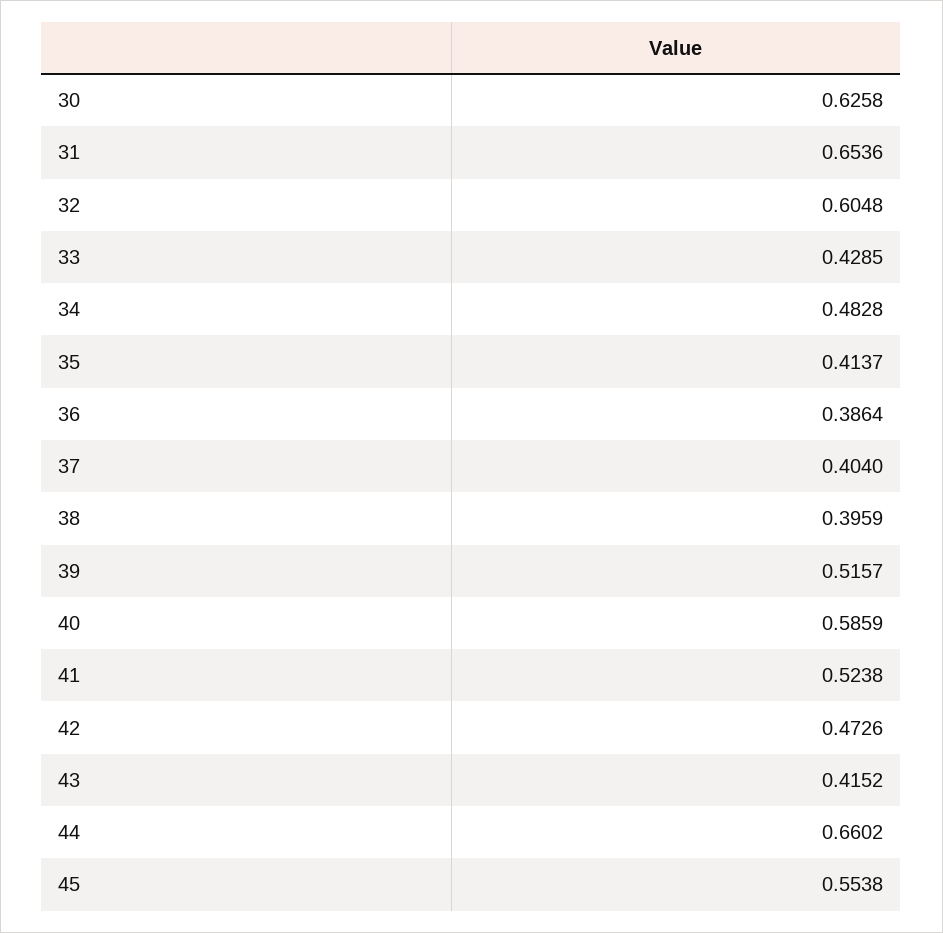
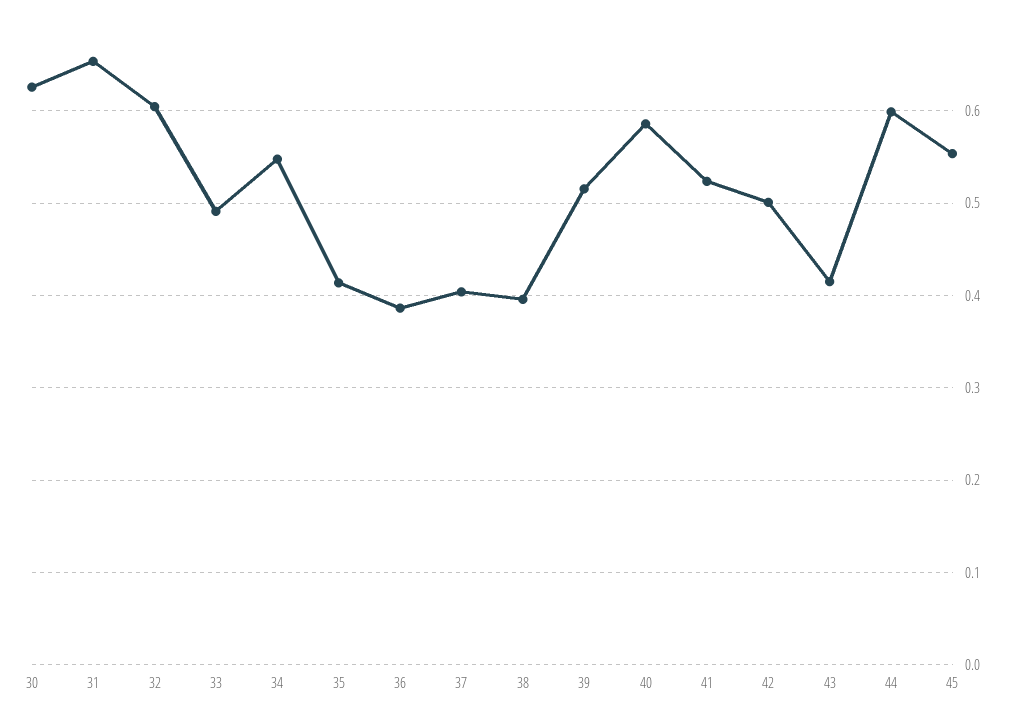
33: 0.4285 -> 0.49
34: 0.4828 -> 0.55
42: 0.4726 -> 0.5
44: 0.6602 -> 0.6

